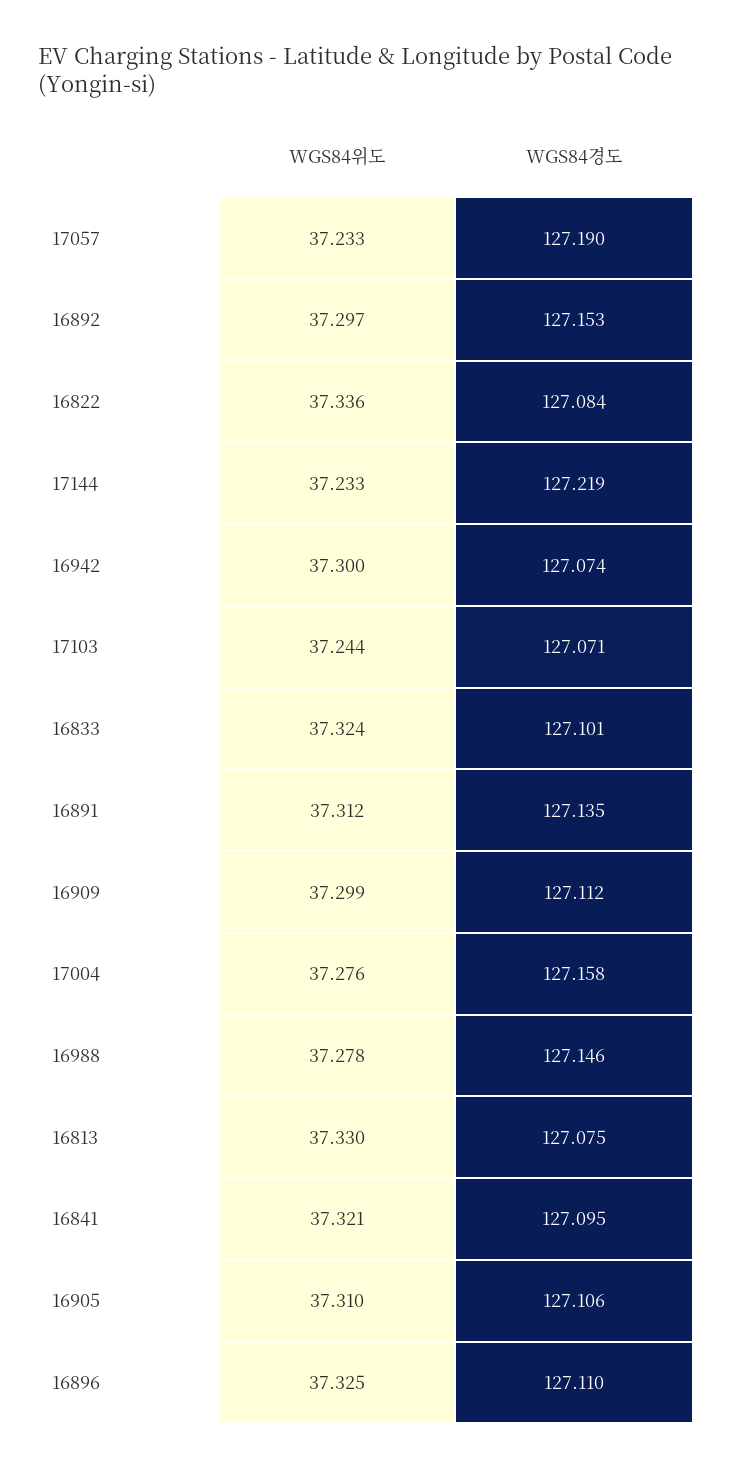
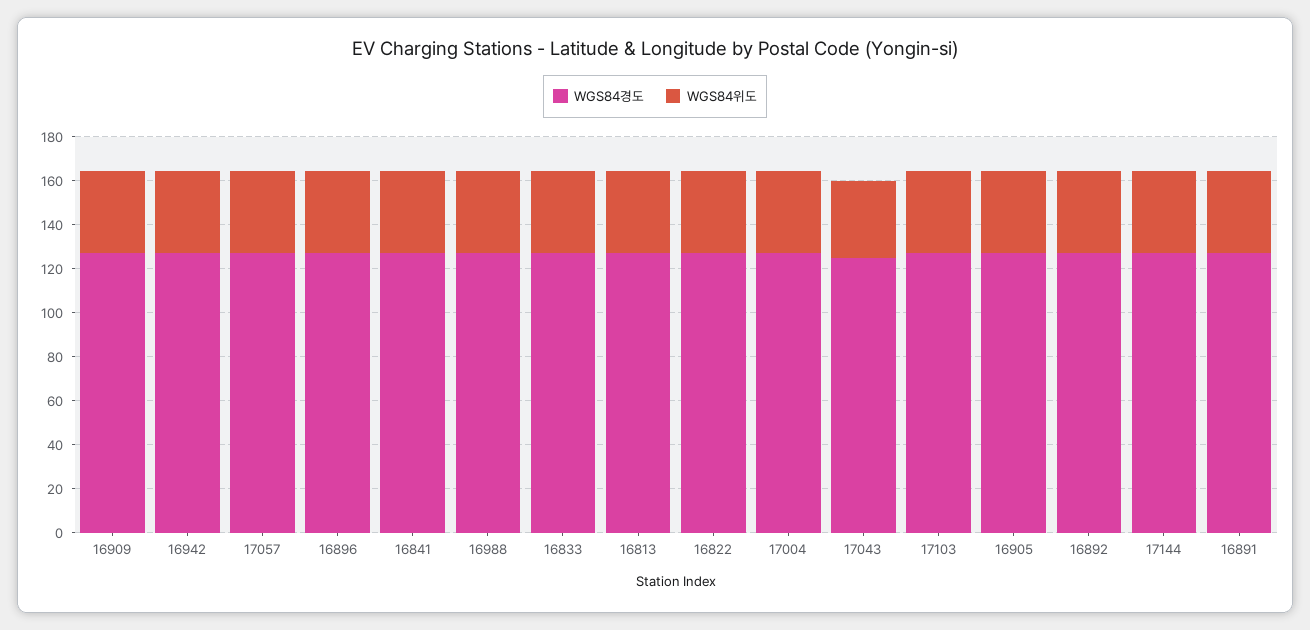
WGS84경도, 17043: none -> 125
WGS84위도, 17043: none -> 35

